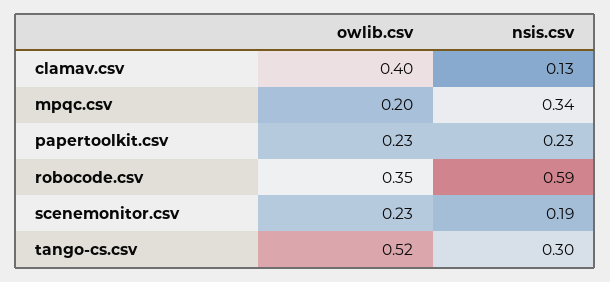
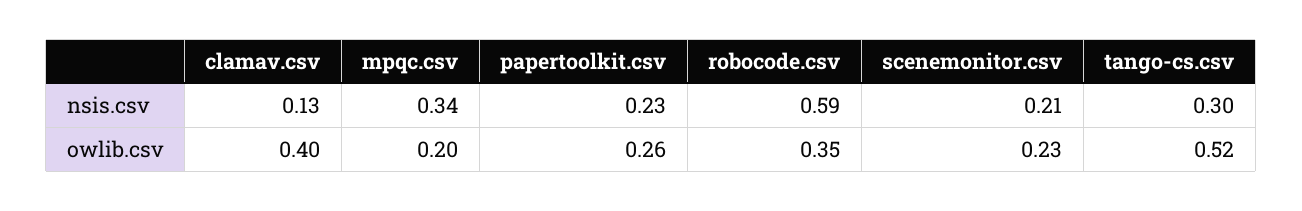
owlib.csv, papertoolkit.csv: 0.23 -> 0.26
nsis.csv, scenemonitor.csv: 0.19 -> 0.21

